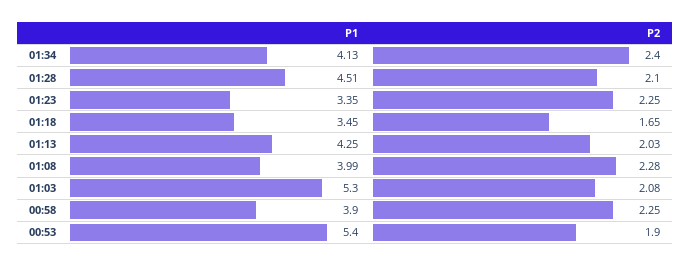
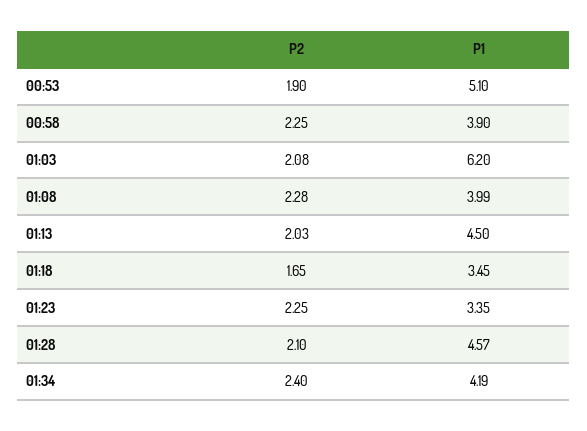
P1, 01:34: 4.13 -> 4.19
P1, 01:28: 4.51 -> 4.57
P1, 01:13: 4.25 -> 4.5
P1, 01:03: 5.3 -> 6.2
P1, 00:53: 5.4 -> 5.1

